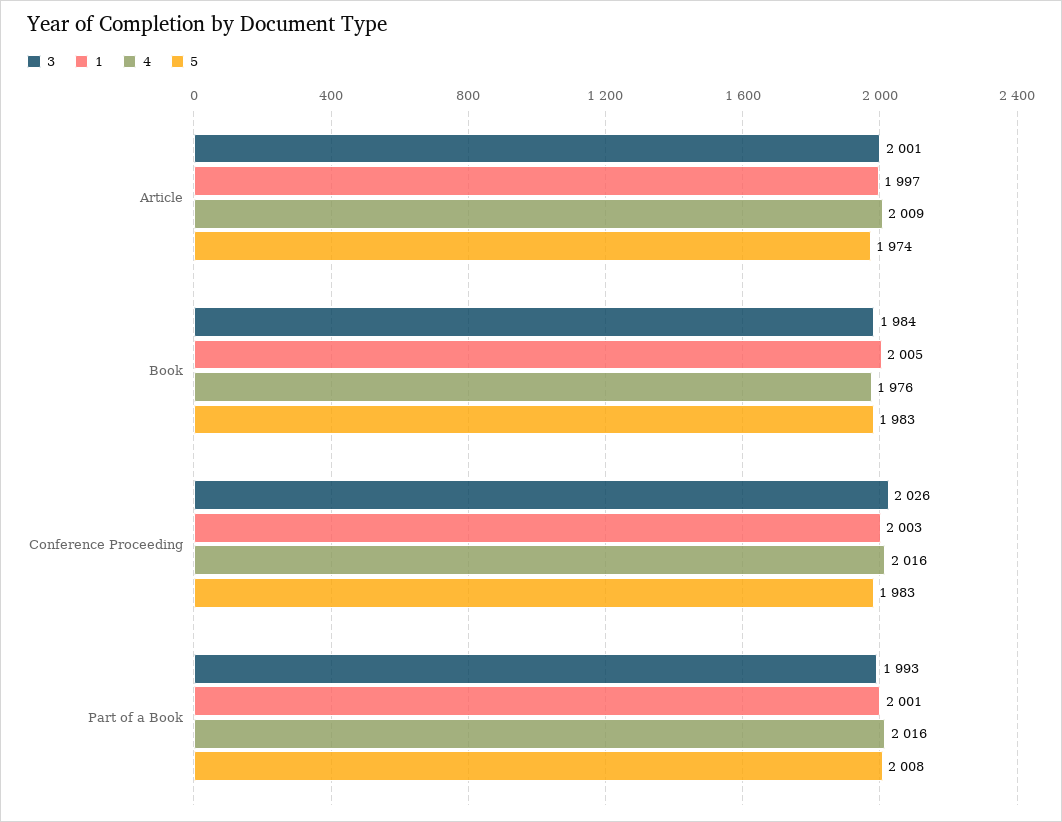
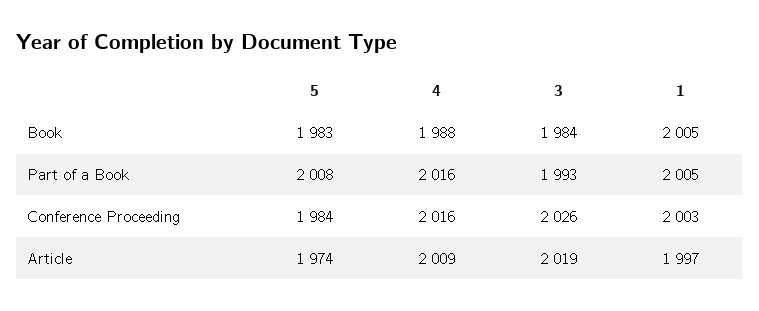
3, Article: 2001 -> 2019
4, Book: 1976 -> 1988
5, Conference Proceeding: 1983 -> 1984
1, Part of a Book: 2001 -> 2005

